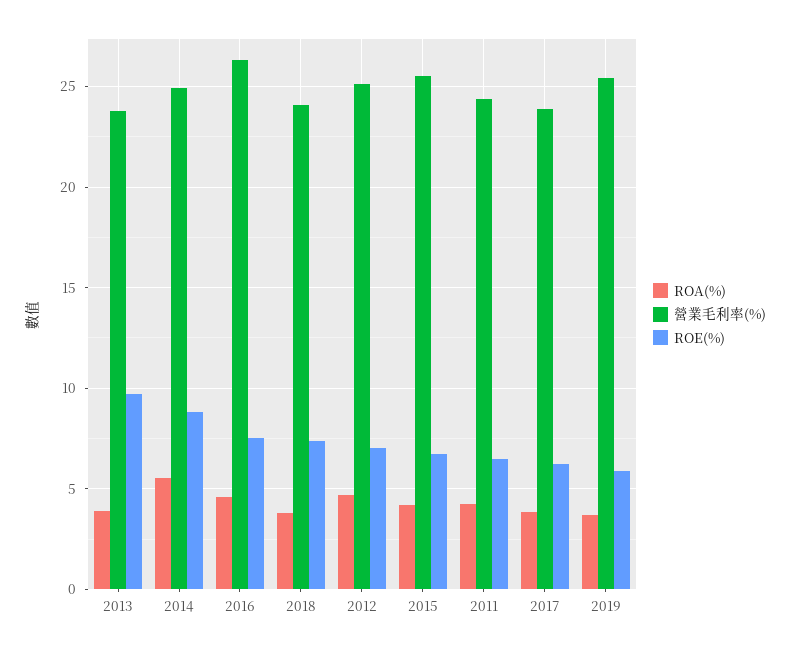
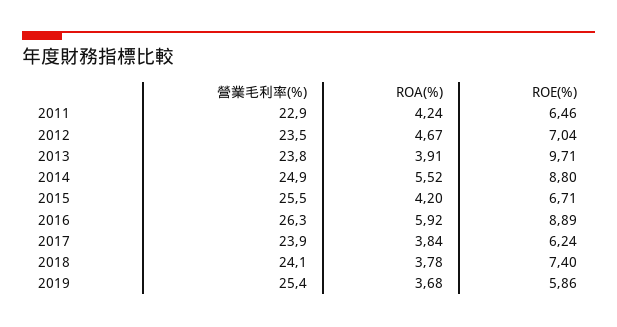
ROA(%), 2016: 4.5 -> 5.92
ROE(%), 2016: 7.5 -> 8.89
營業毛利率(%), 2012: 25 -> 23.5
營業毛利率(%), 2011: 24.5 -> 22.9

